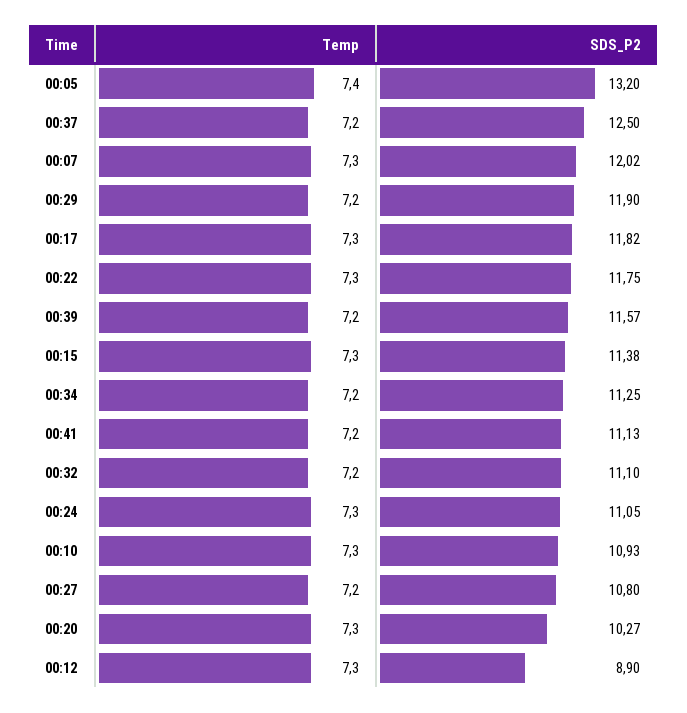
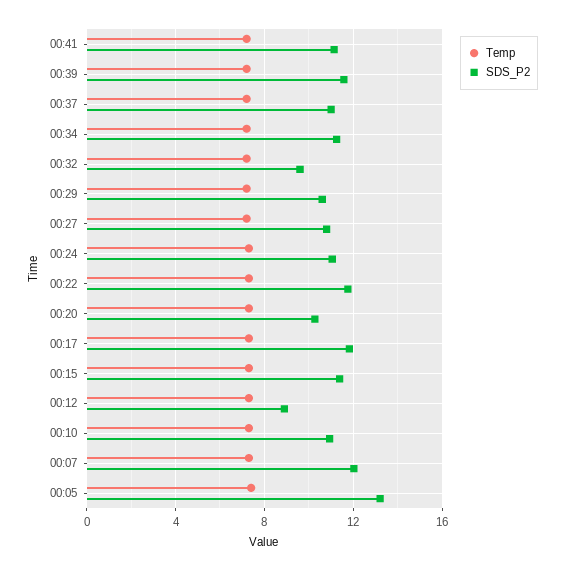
SDS_P2, 00:37: 12.5 -> 11
SDS_P2, 00:29: 11.9 -> 10.5
SDS_P2, 00:32: 11.1 -> 9.5

